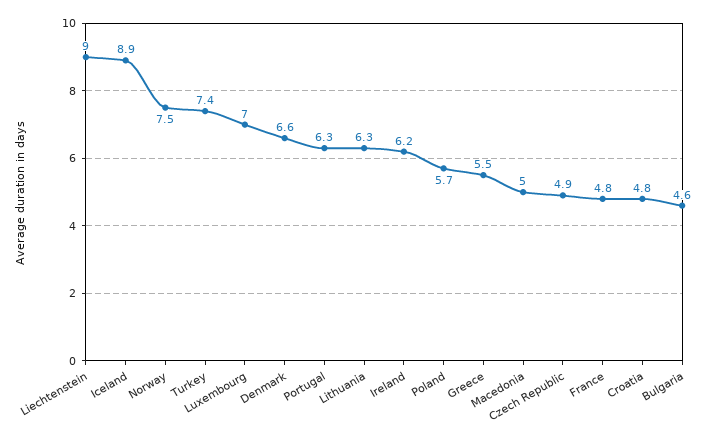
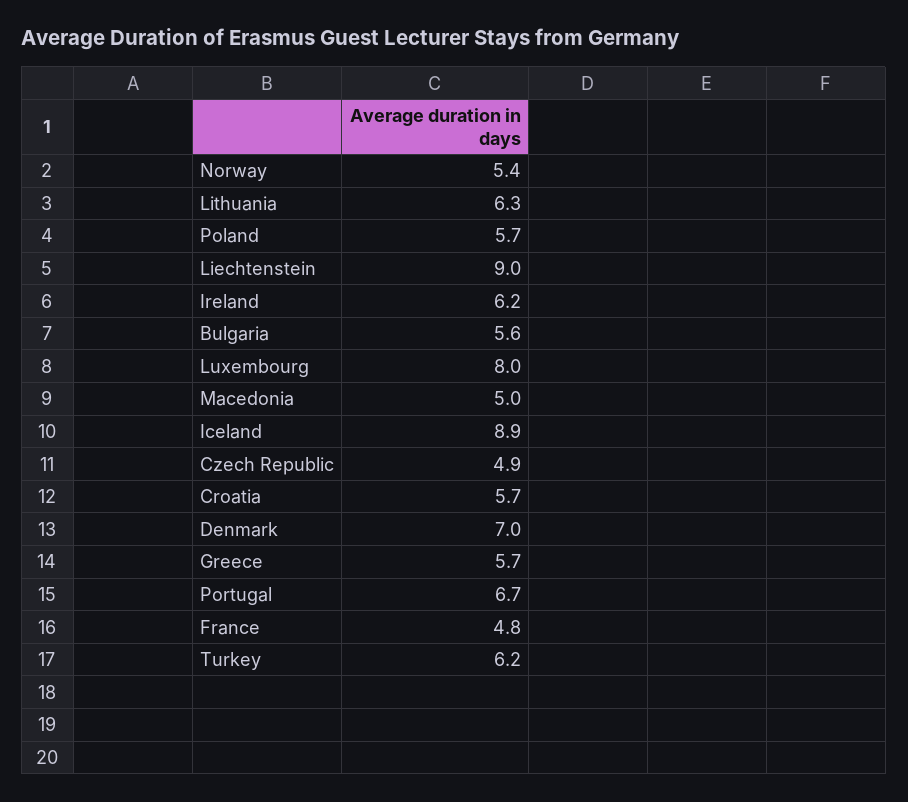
Norway: 7.5 -> 5.4
Turkey: 7.4 -> 6.2
Luxembourg: 7 -> 8
Denmark: 6.6 -> 7
Portugal: 6.3 -> 6.7
Greece: 5.5 -> 5.7
Croatia: 4.8 -> 5.7
Bulgaria: 4.6 -> 5.6

